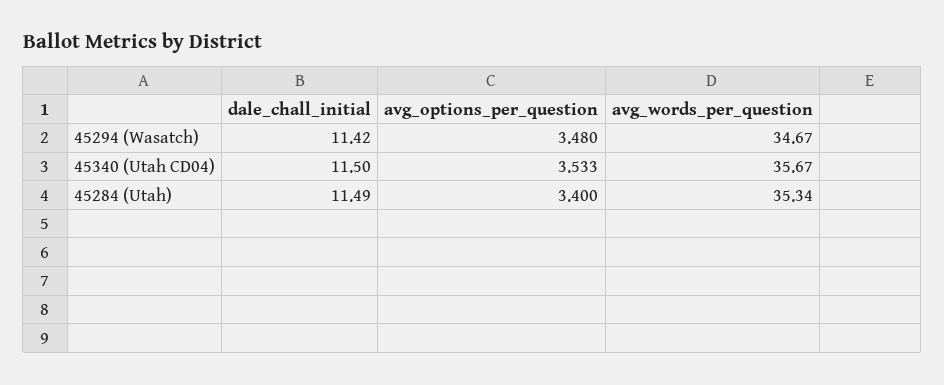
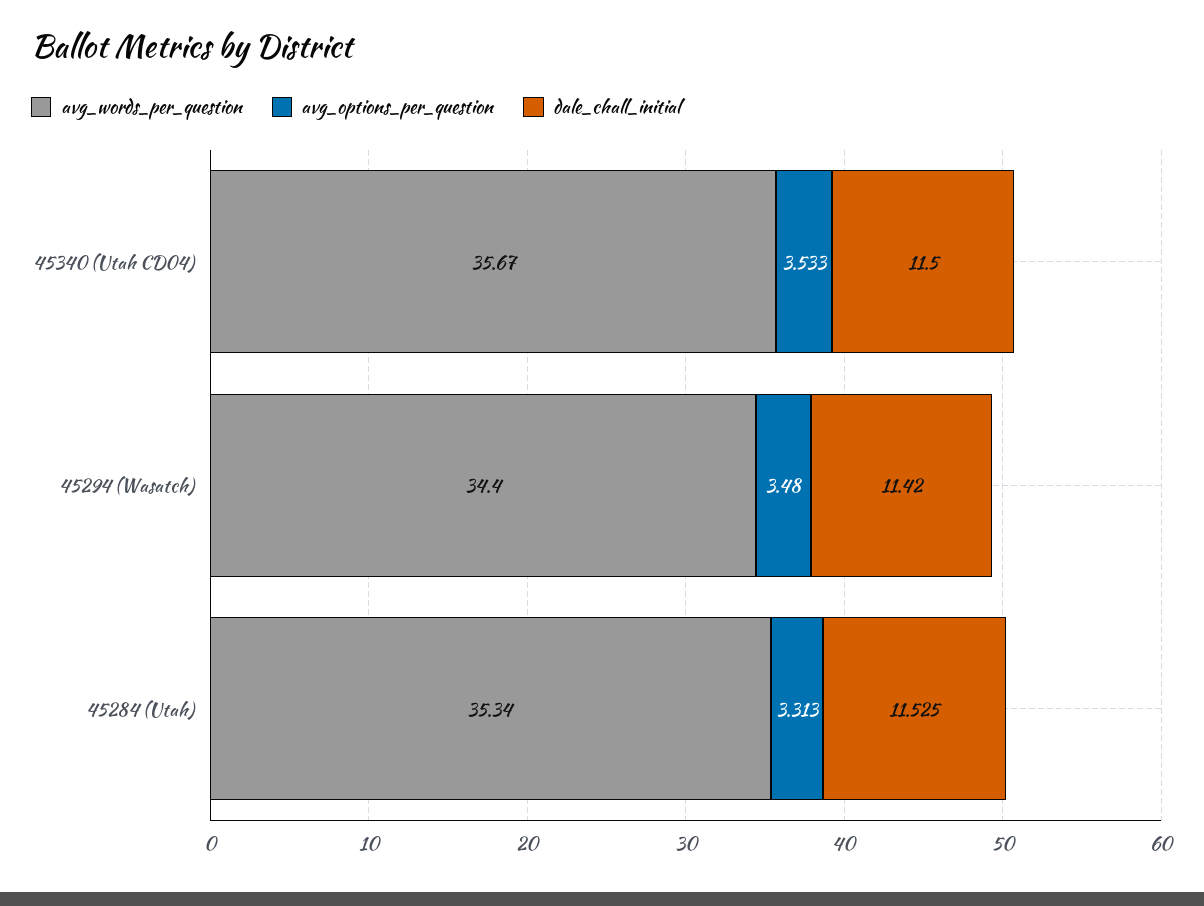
avg_words_per_question, 45294 (Wasatch): 34.67 -> 34.4
dale_chall_initial, 45284 (Utah): 11.49 -> 11.525
avg_options_per_question, 45284 (Utah): 3.4 -> 3.313

